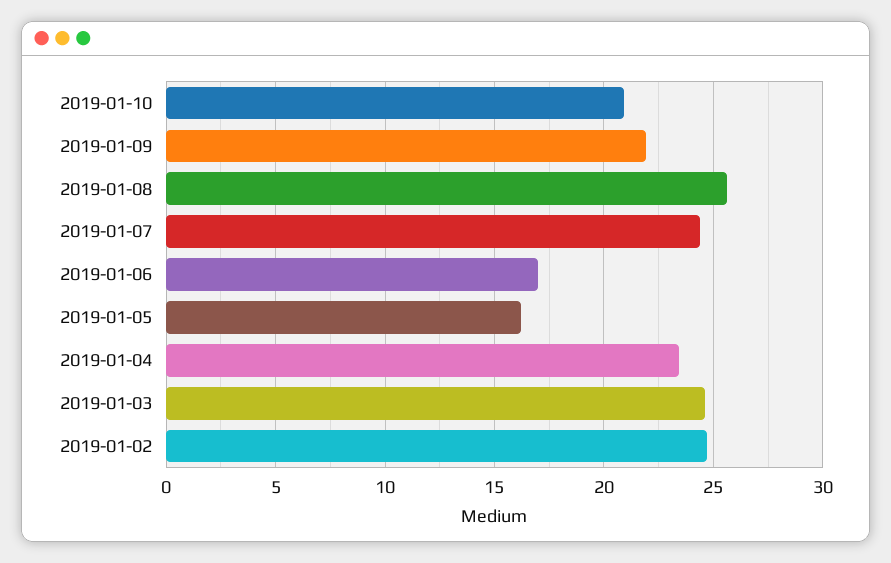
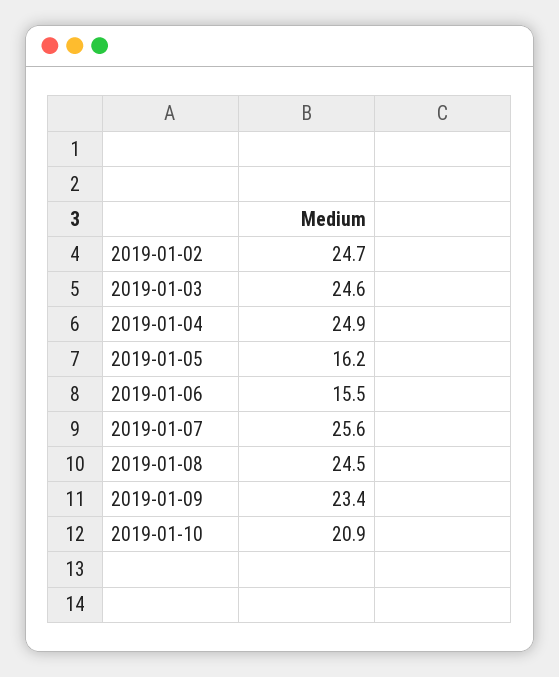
2019-01-09: 22 -> 23.4
2019-01-08: 25.5 -> 24.5
2019-01-07: 24.5 -> 25.6
2019-01-06: 17 -> 15.5
2019-01-04: 23.5 -> 24.9

